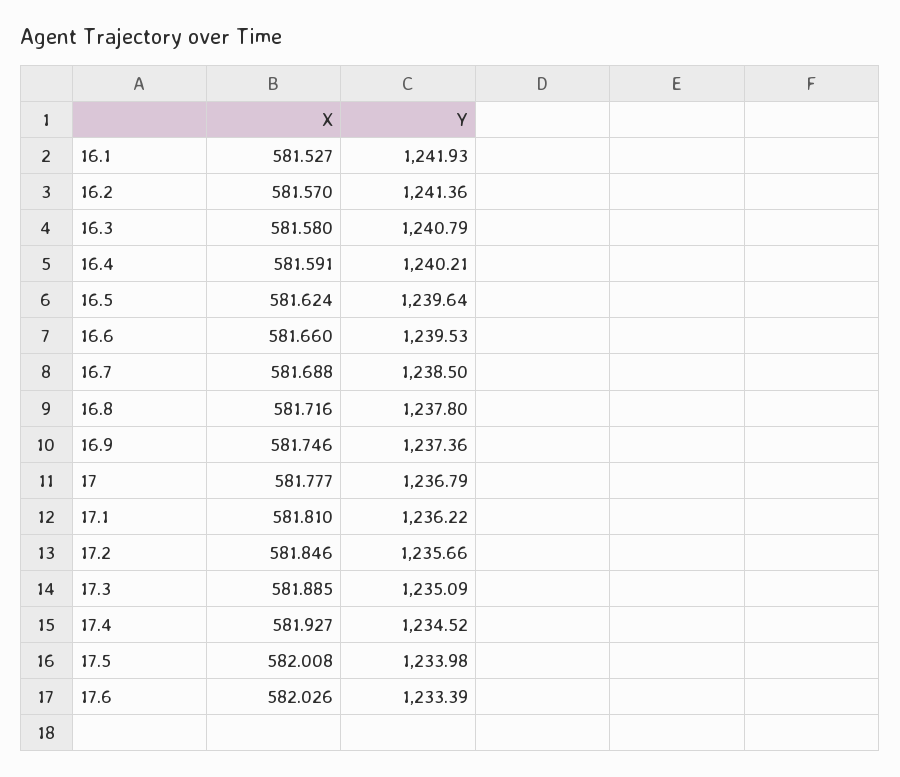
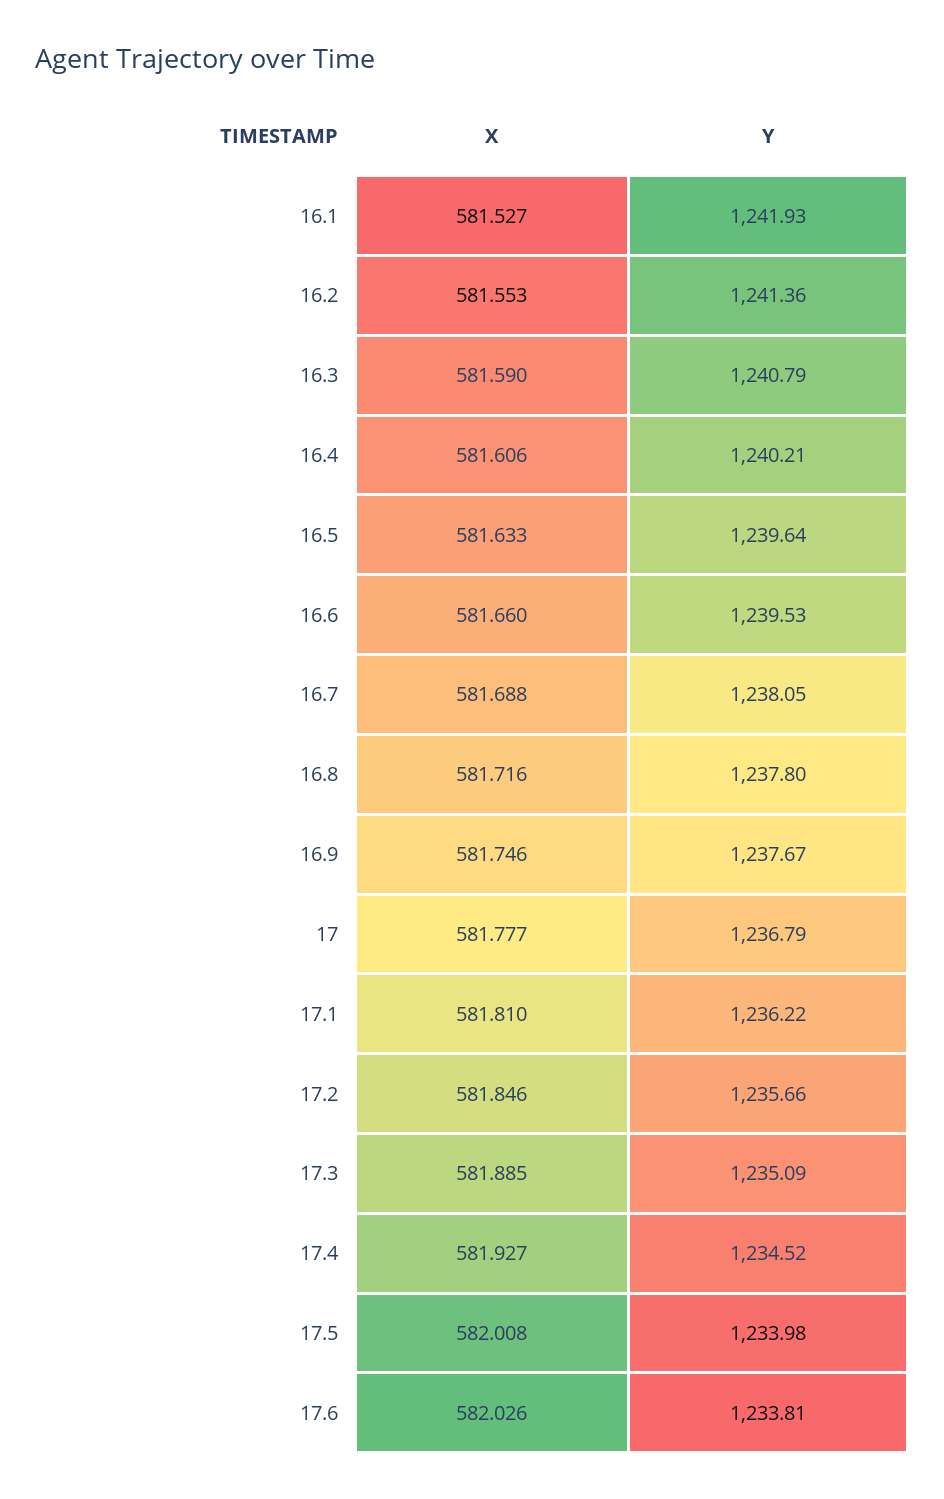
X, 16.2: 581.57 -> 581.553
X, 16.3: 581.58 -> 581.59
X, 16.4: 581.591 -> 581.606
X, 16.5: 581.624 -> 581.633
Y, 16.7: 1238.5 -> 1238.05
Y, 16.9: 1237.36 -> 1237.67
Y, 17.6: 1233.39 -> 1233.81

